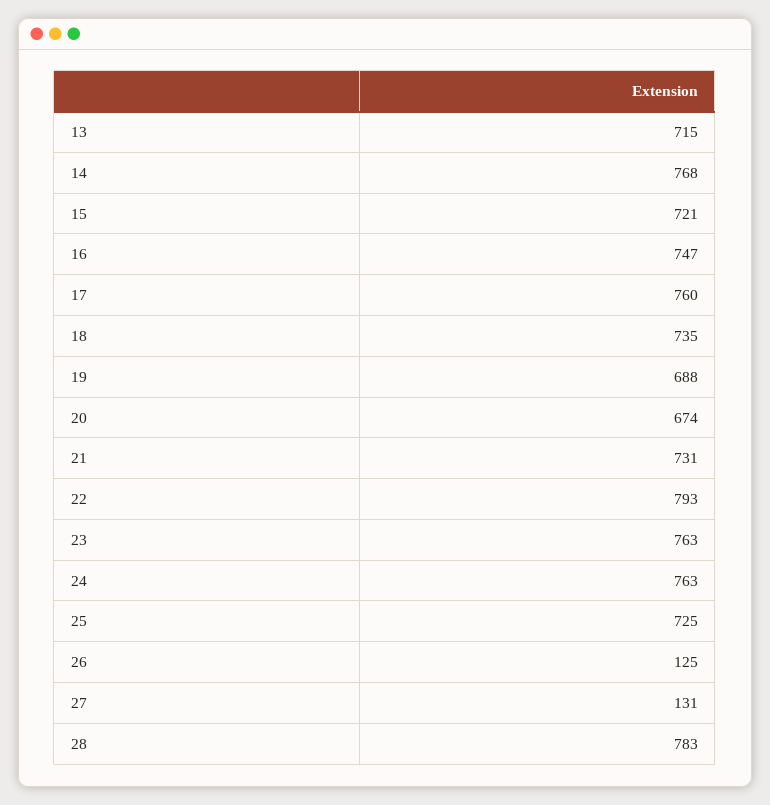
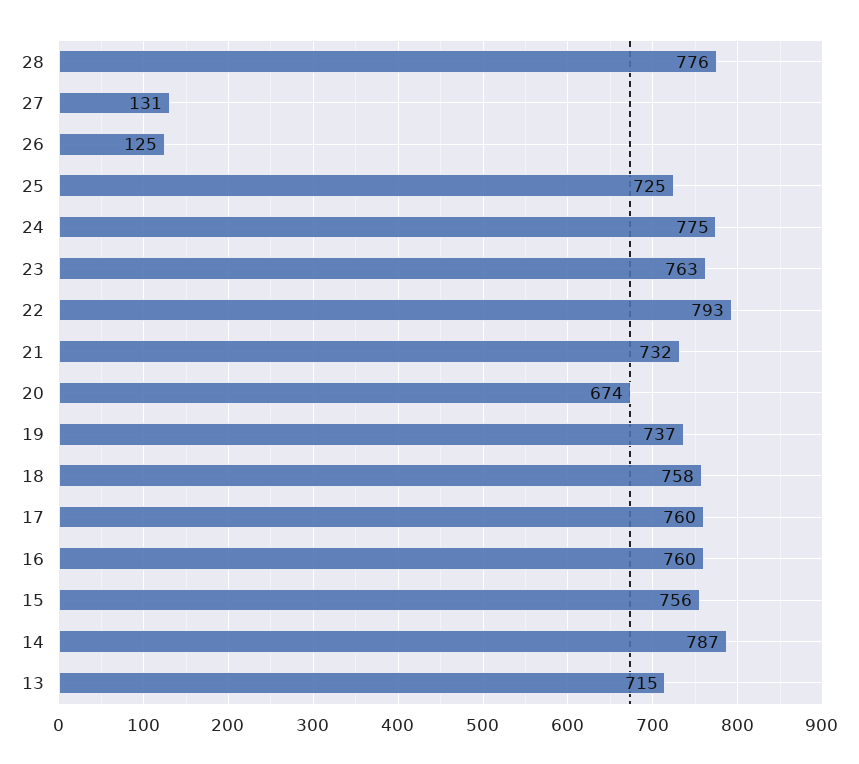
14: 768 -> 787
15: 721 -> 756
16: 747 -> 760
18: 735 -> 758
19: 688 -> 737
21: 731 -> 732
24: 763 -> 775
28: 783 -> 776

